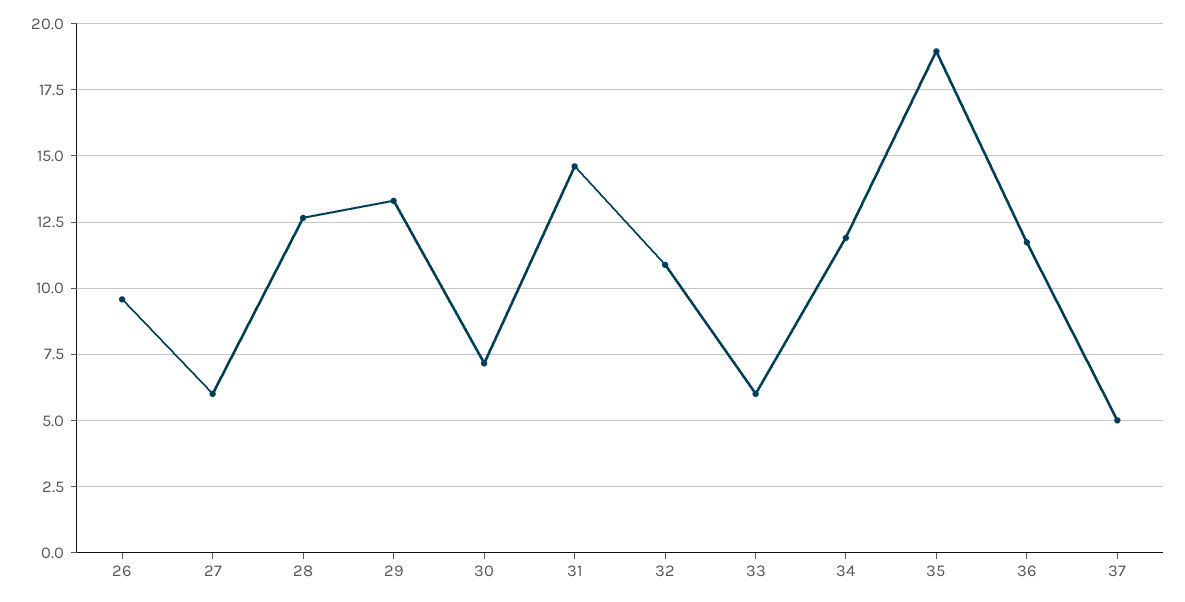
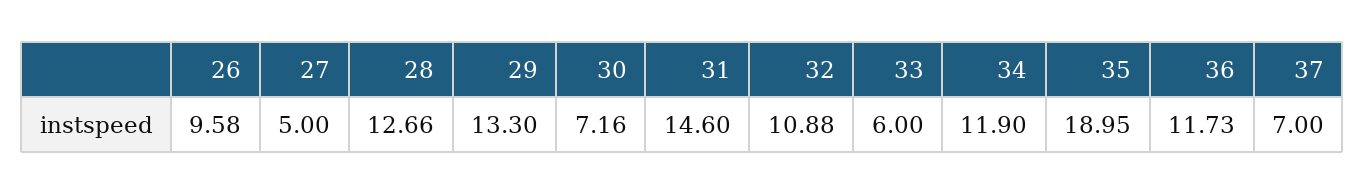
27: 6 -> 5
37: 5 -> 7

